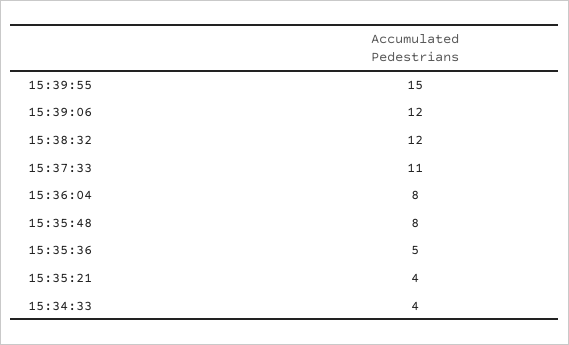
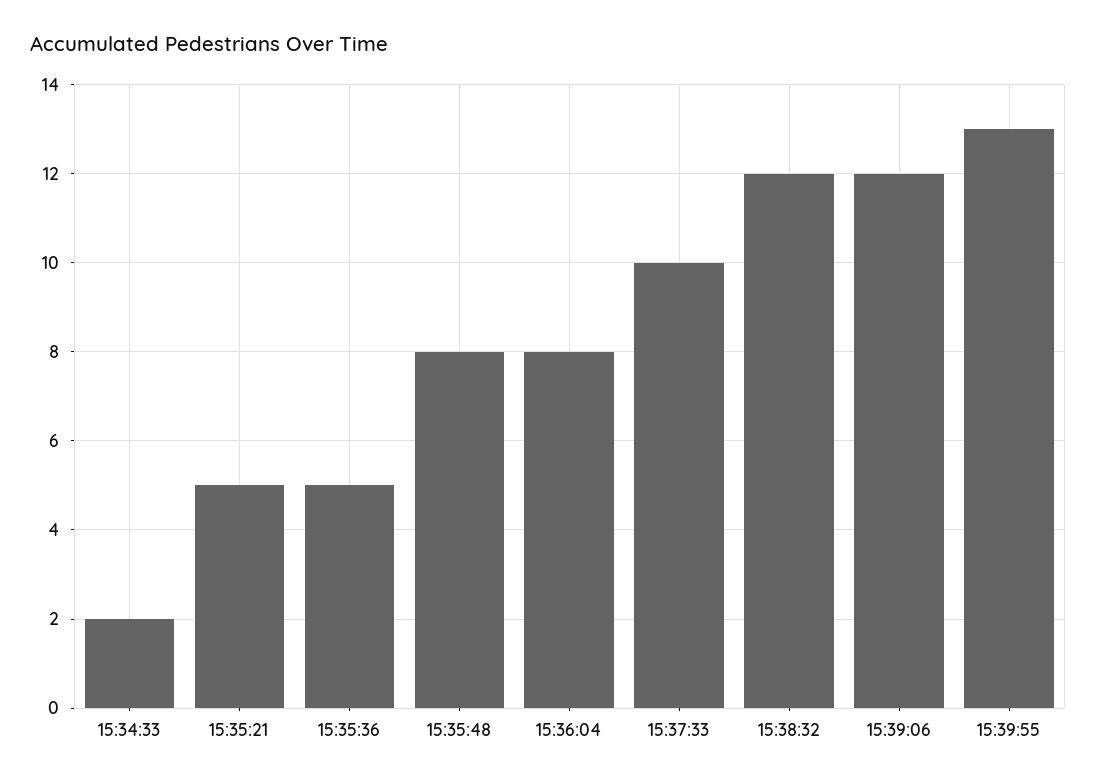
15:39:55: 15 -> 13
15:37:33: 11 -> 10
15:35:21: 4 -> 5
15:34:33: 4 -> 2

